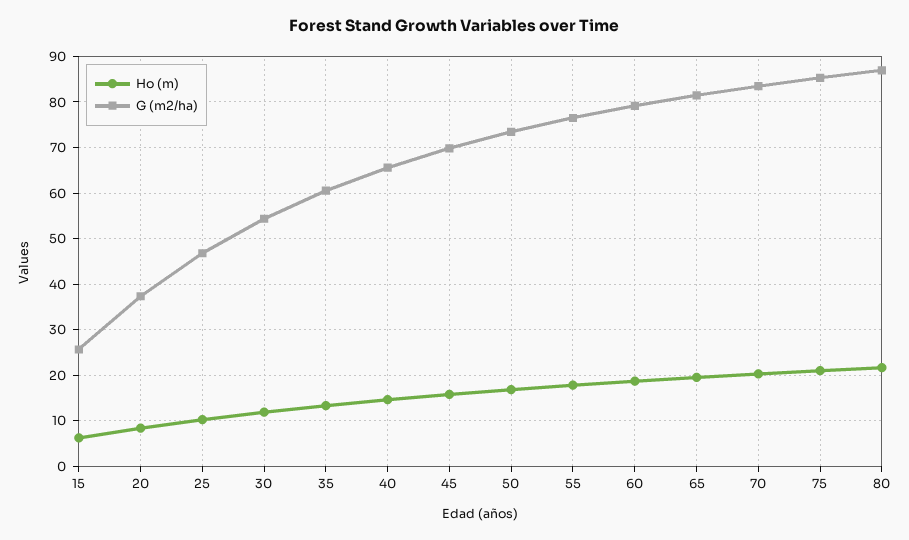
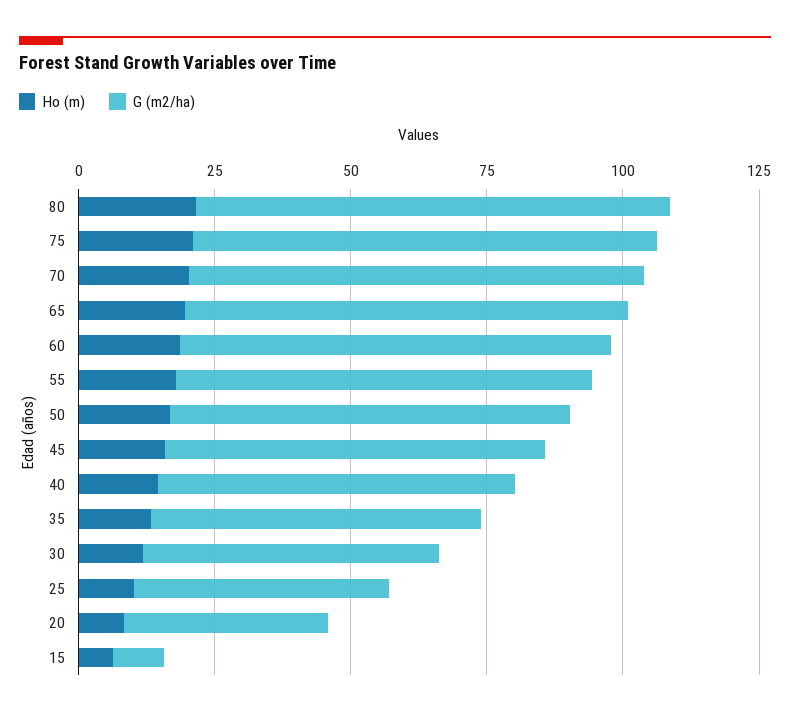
G (m2/ha), 15: 26 -> 10

